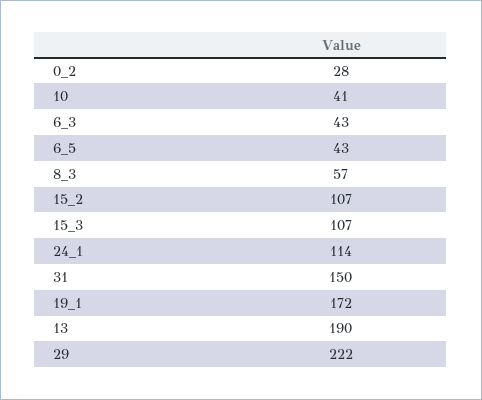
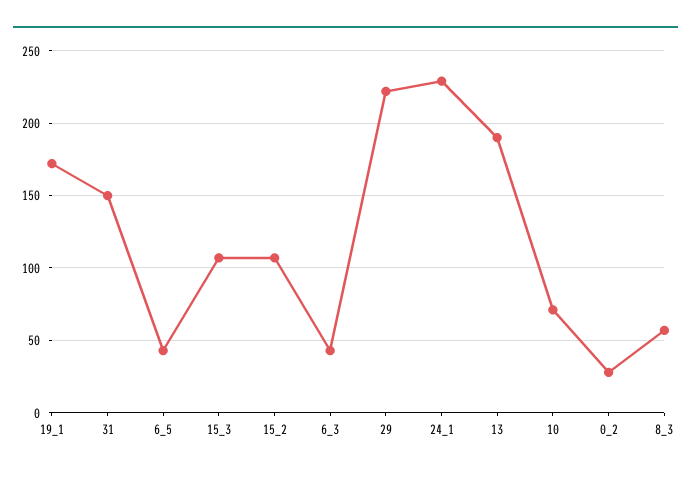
10: 41 -> 70
24_1: 114 -> 230

